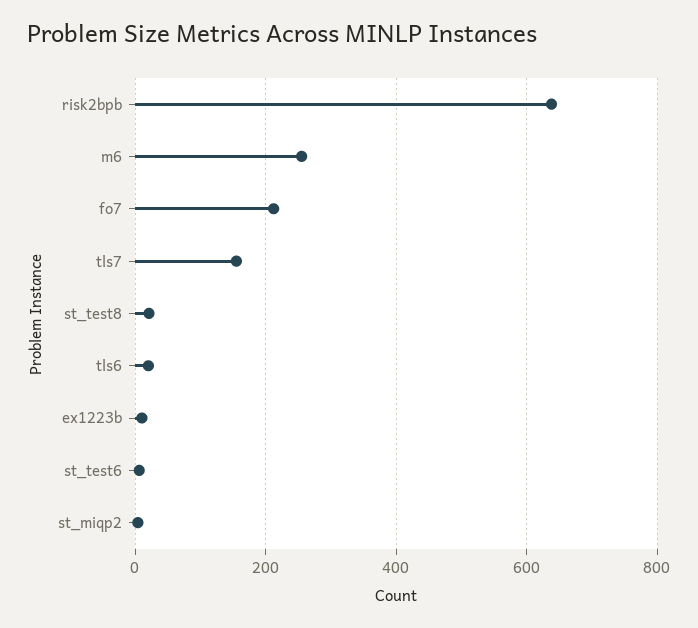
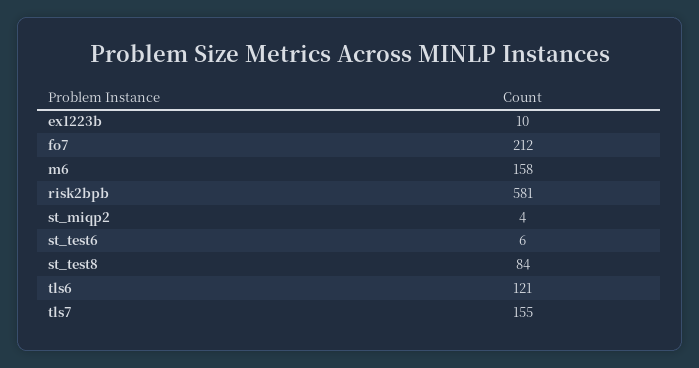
risk2bpb: 640 -> 581
m6: 260 -> 158
st_test8: 20 -> 84
tls6: 20 -> 121

